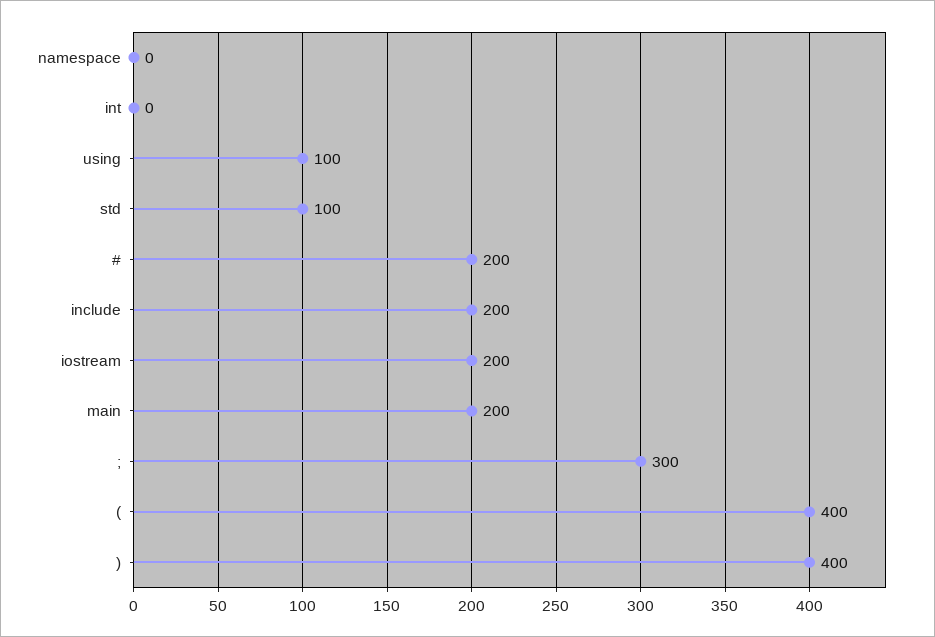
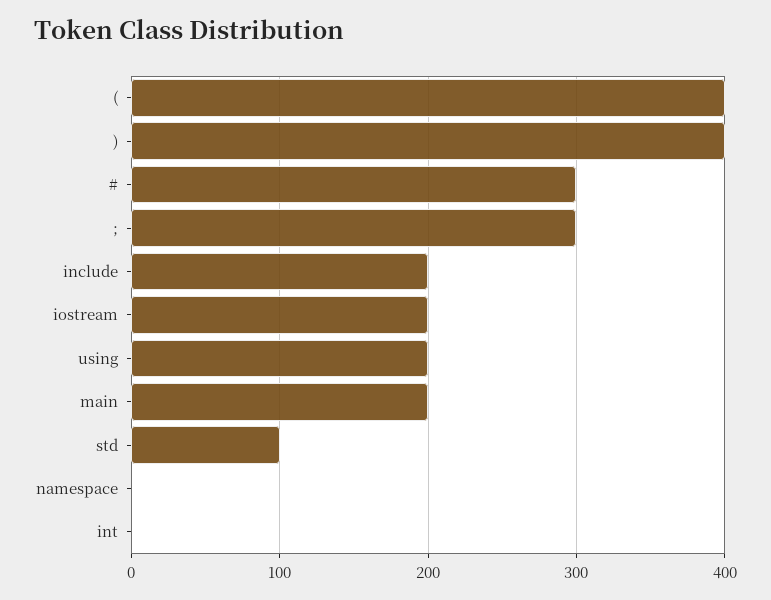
using: 100 -> 200
#: 200 -> 300

